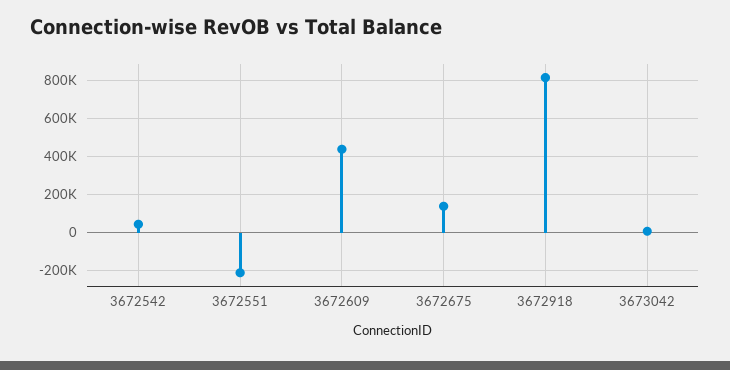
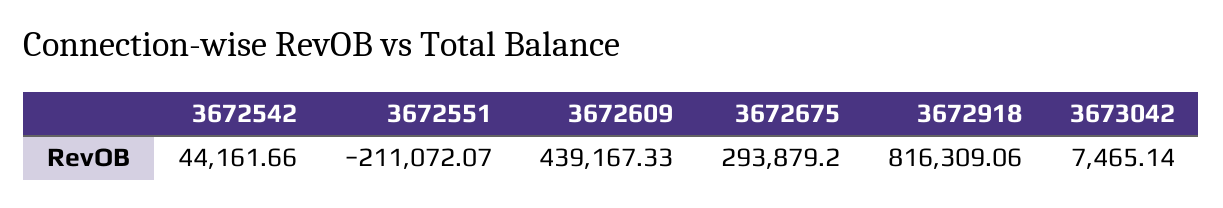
3672675: 150000 -> 293879.2

